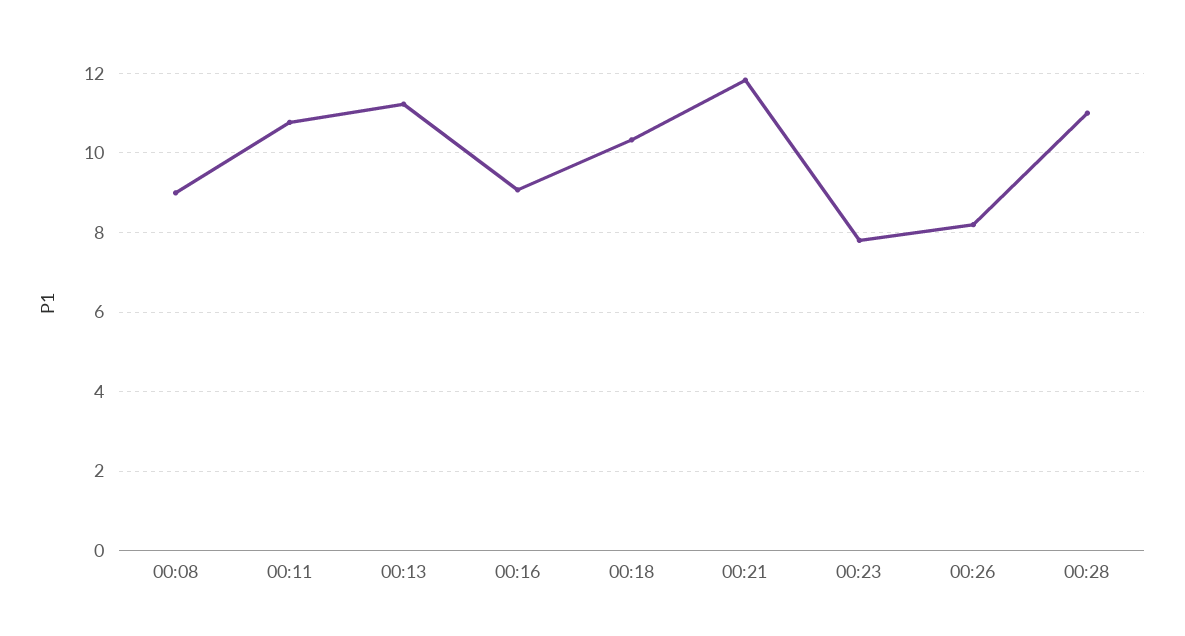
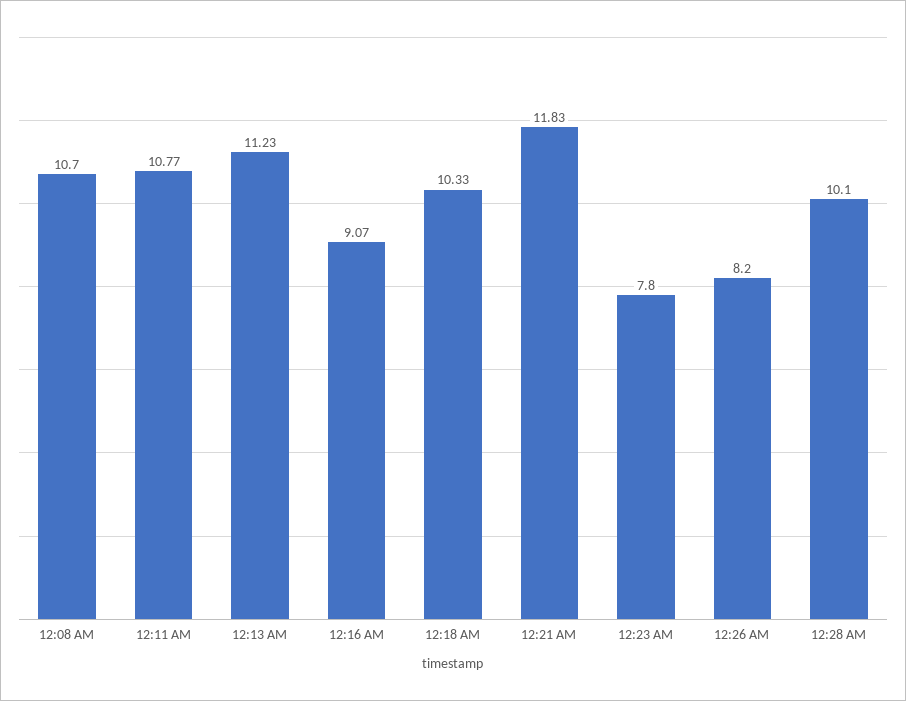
00:08: 9 -> 10.7
00:28: 11 -> 10.1

